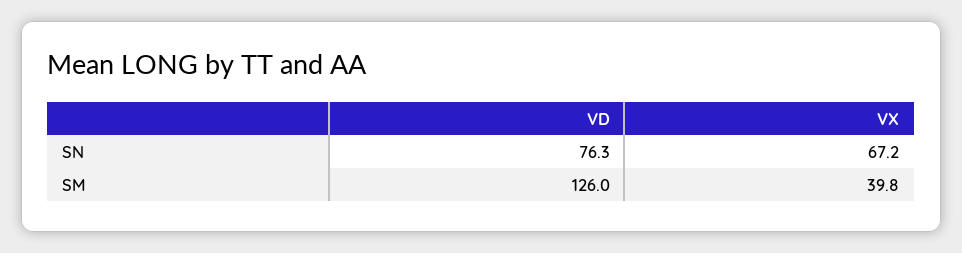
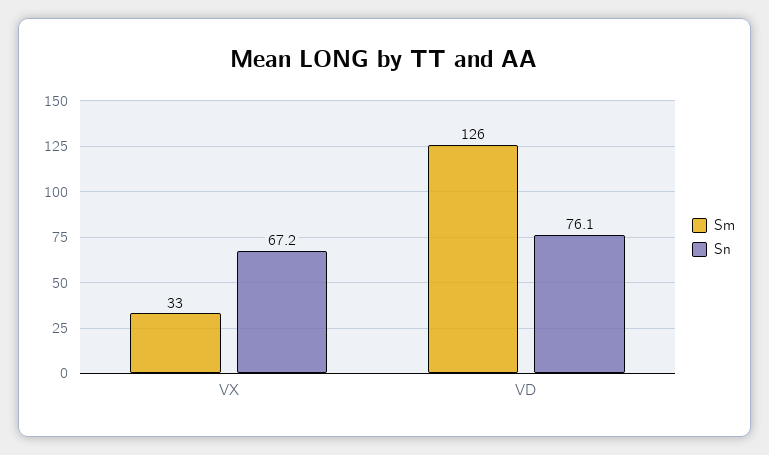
SN, VD: 76.3 -> 76.1
SM, VX: 39.8 -> 33

